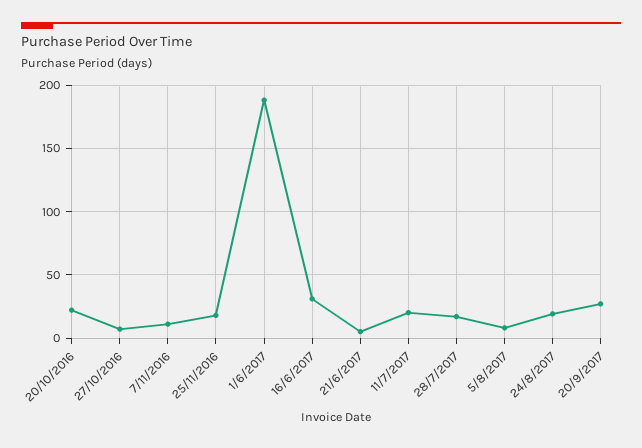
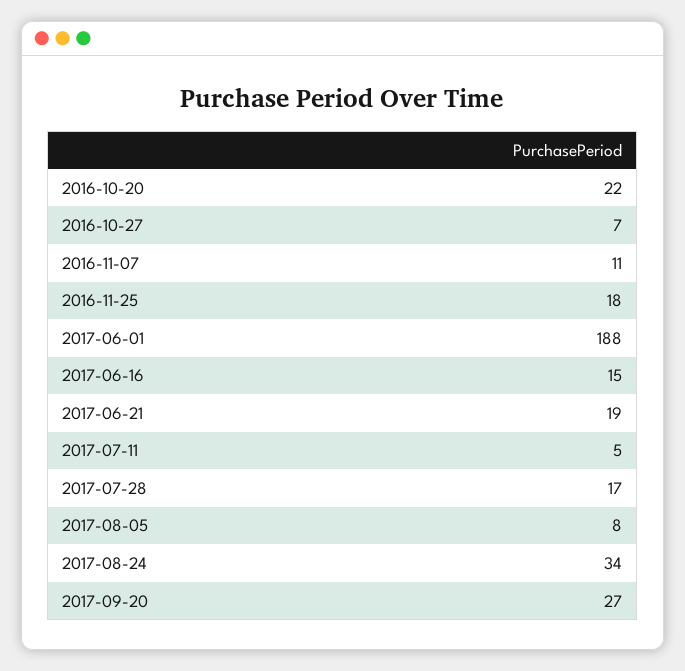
16/6/2017: 30 -> 15
21/6/2017: 5 -> 19
11/7/2017: 20 -> 5
24/8/2017: 20 -> 34

